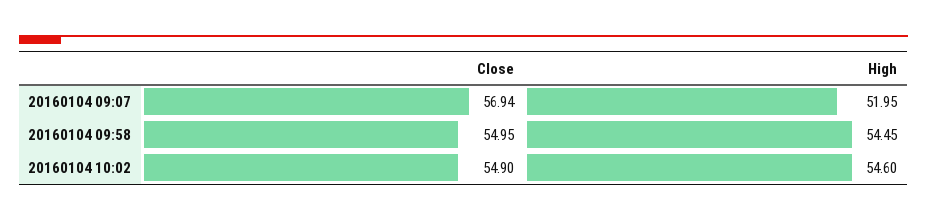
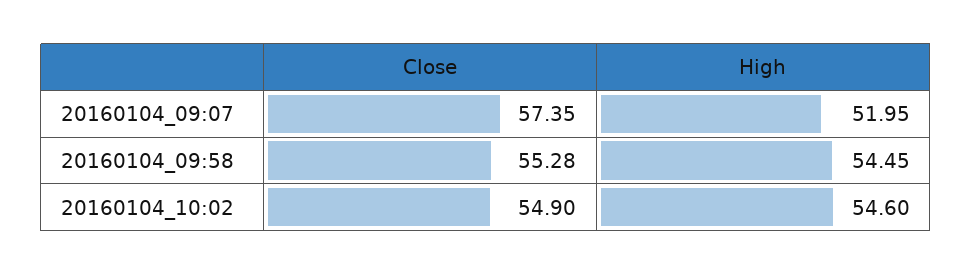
Close, 20160104 09:07: 56.94 -> 57.35
Close, 20160104 09:58: 54.95 -> 55.28

